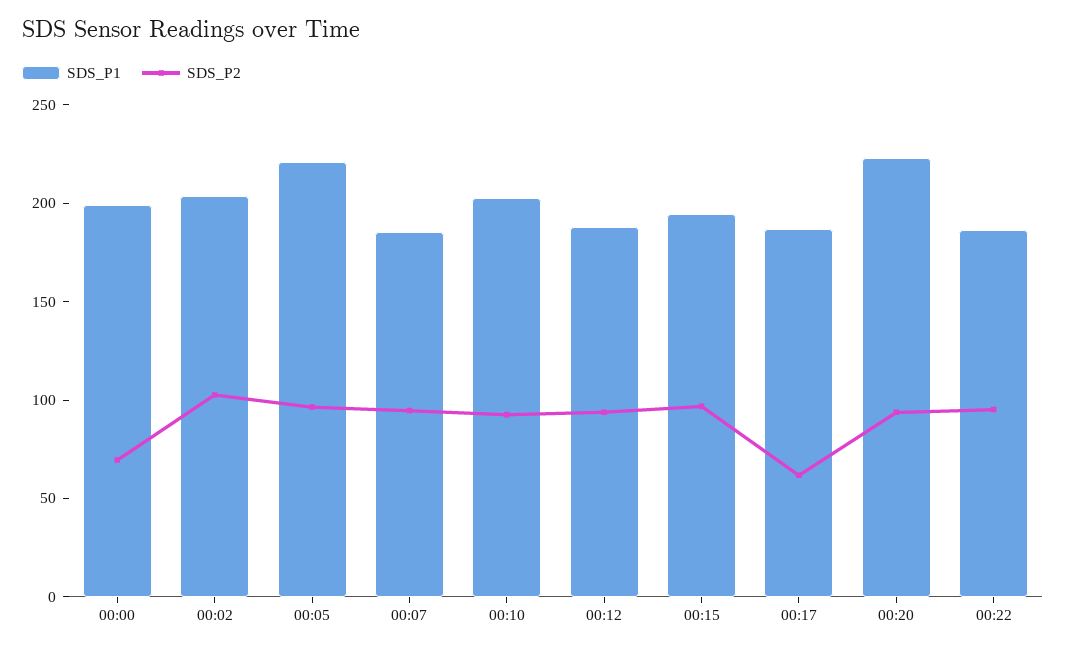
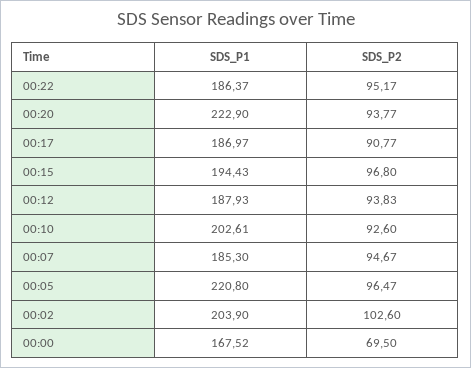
SDS_P1, 00:00: 200 -> 167.52
SDS_P2, 00:17: 60 -> 90.77

